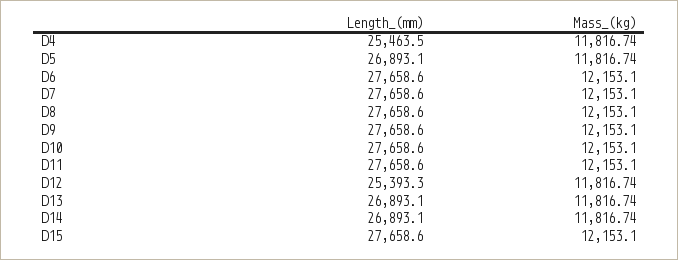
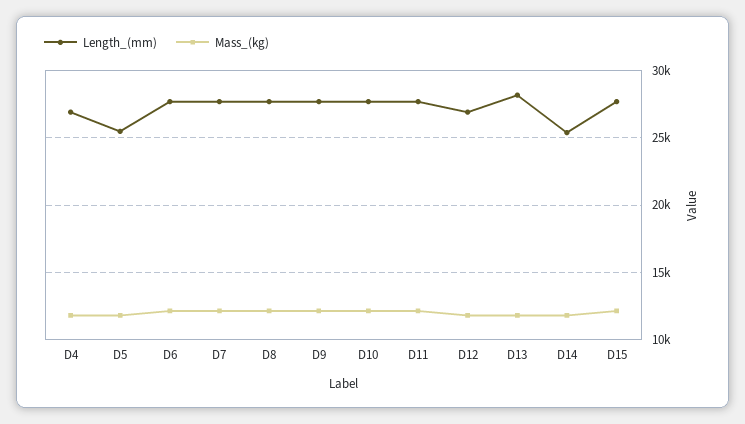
Length_(mm), D4: 25463.5 -> 27000
Length_(mm), D5: 26893.1 -> 25500
Length_(mm), D12: 25393.3 -> 27000
Length_(mm), D13: 26893.1 -> 28000
Length_(mm), D14: 26893.1 -> 25500

